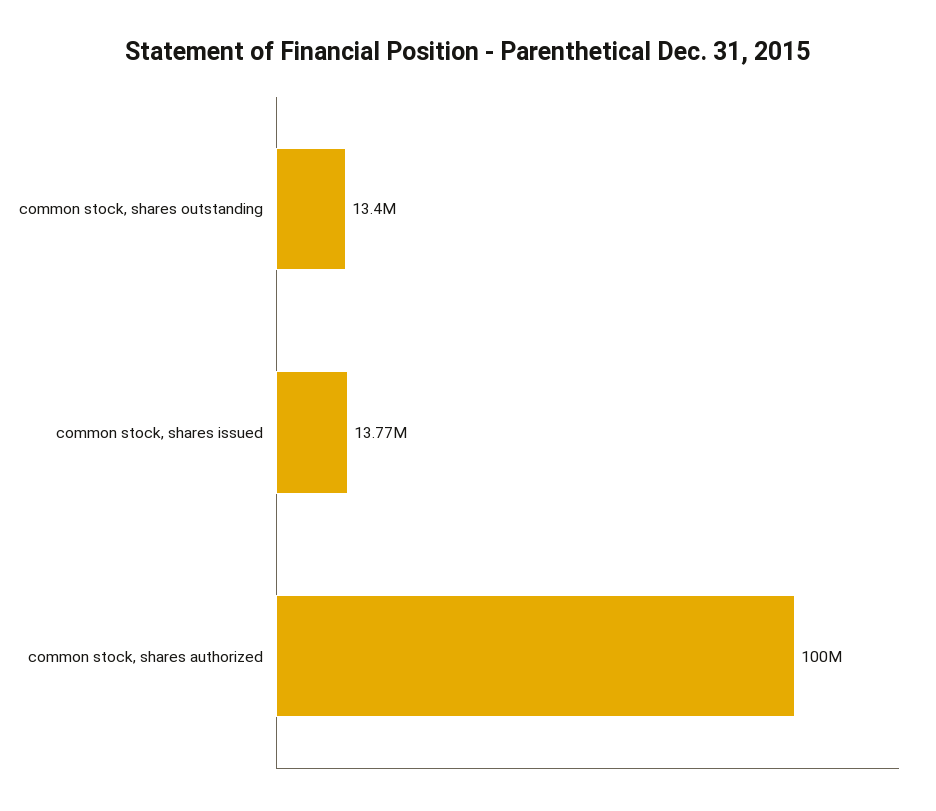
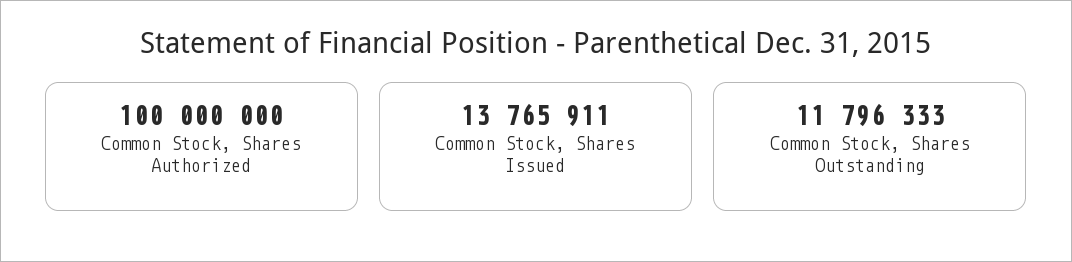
common stock, shares outstanding: 13400000 -> 11796333

